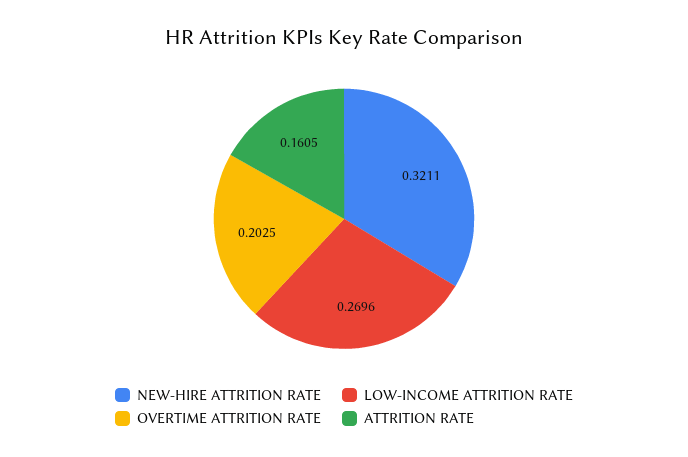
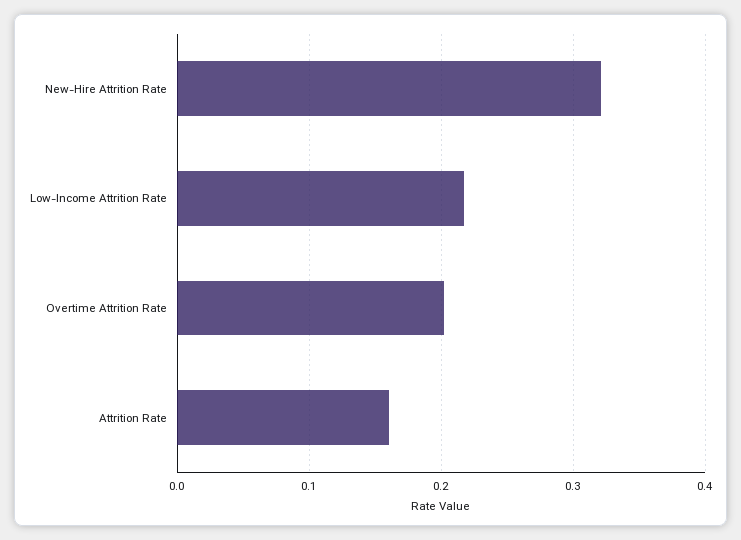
LOW-INCOME ATTRITION RATE: 0.2696 -> 0.22

